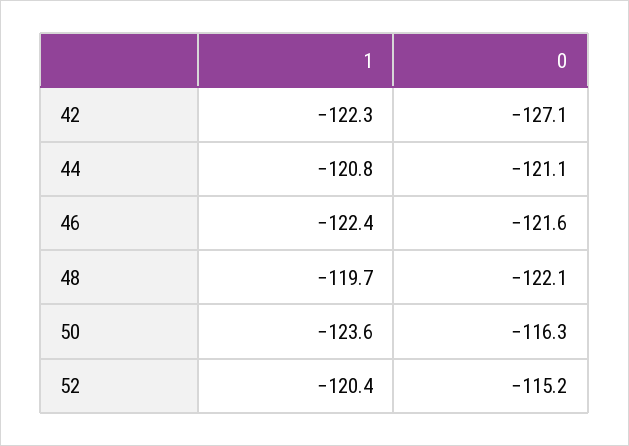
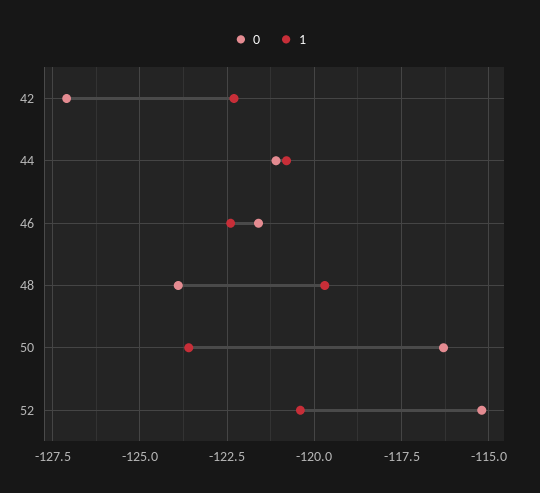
0, 48: -122.1 -> -124

